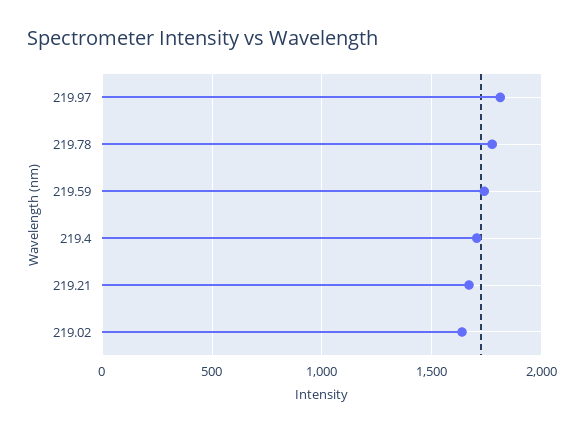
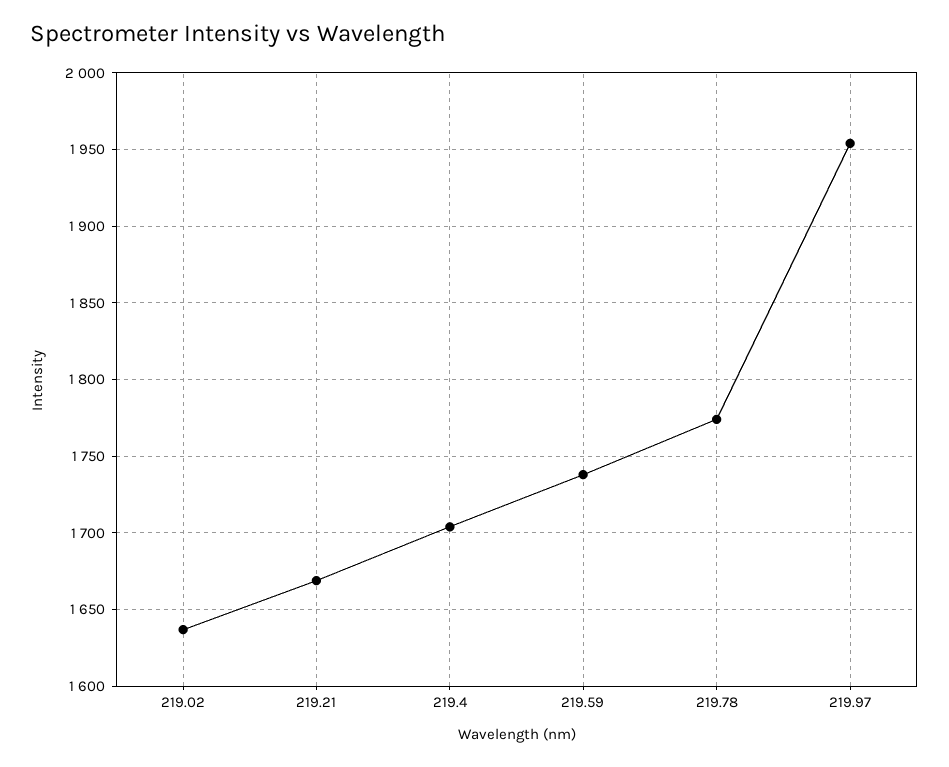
219.97: 1800 -> 1955

